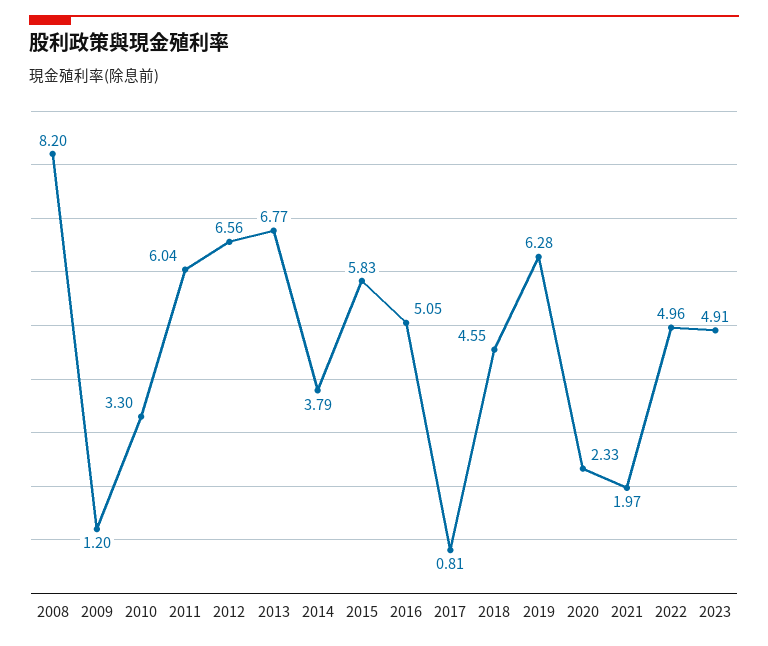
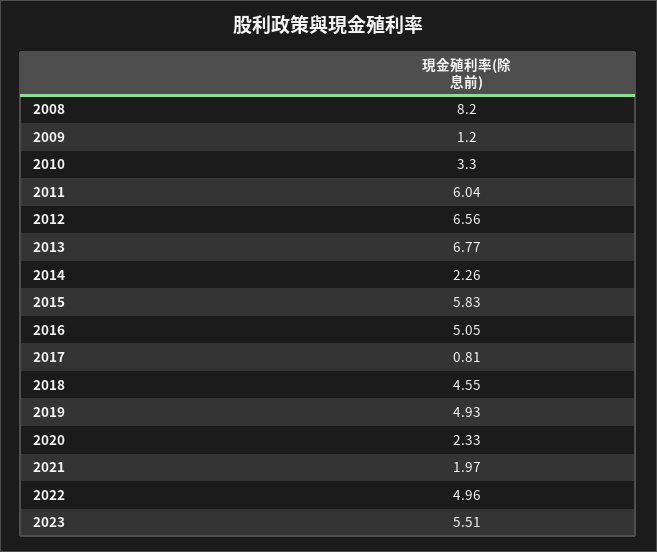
2014: 3.79 -> 2.26
2019: 6.28 -> 4.93
2023: 4.91 -> 5.51

